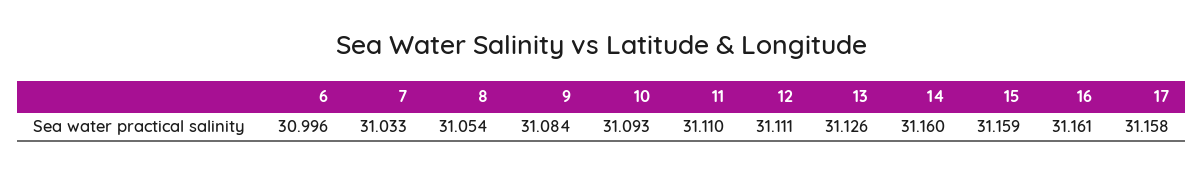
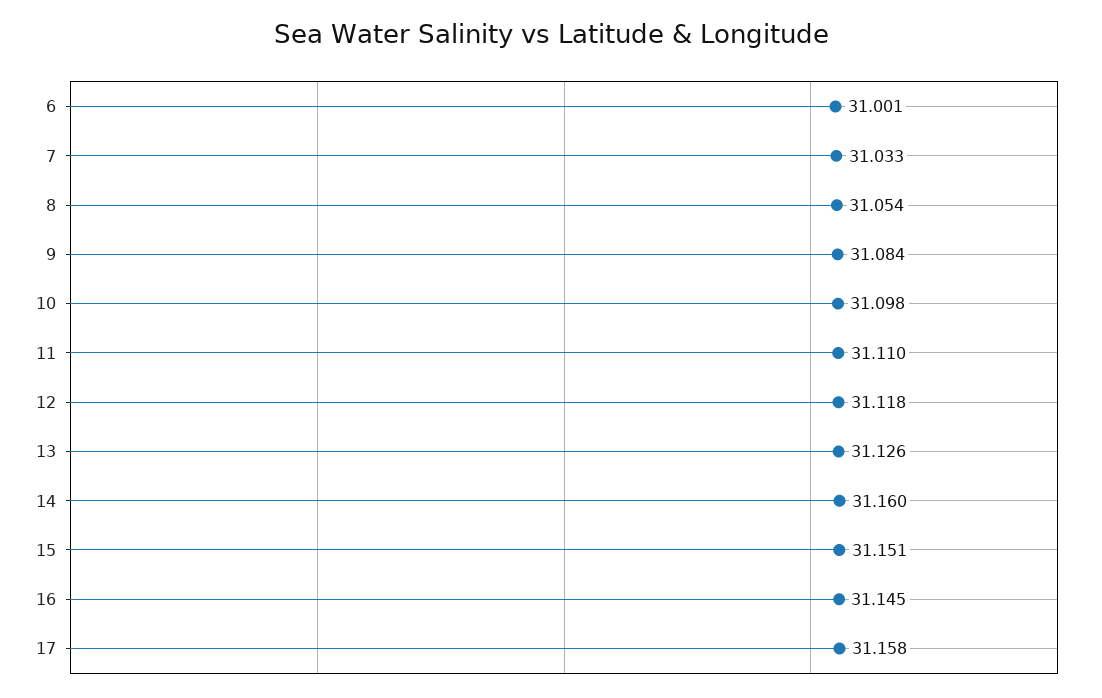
6: 30.996 -> 31.001
10: 31.093 -> 31.098
12: 31.111 -> 31.118
15: 31.159 -> 31.151
16: 31.161 -> 31.145

